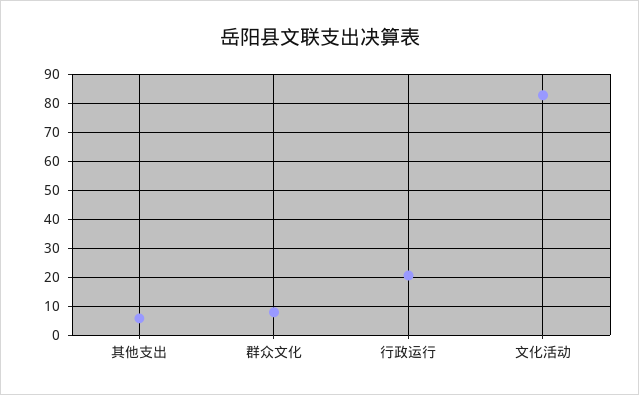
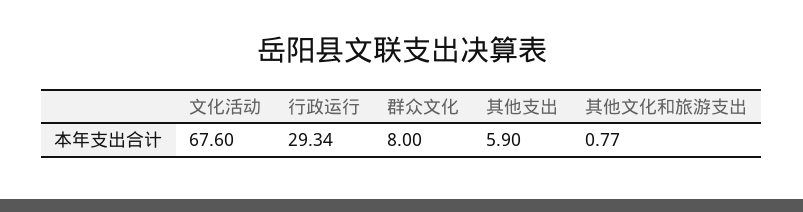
行政运行: 20 -> 29.34
文化活动: 82.5 -> 67.6
其他文化和旅游支出: none -> 0.77

